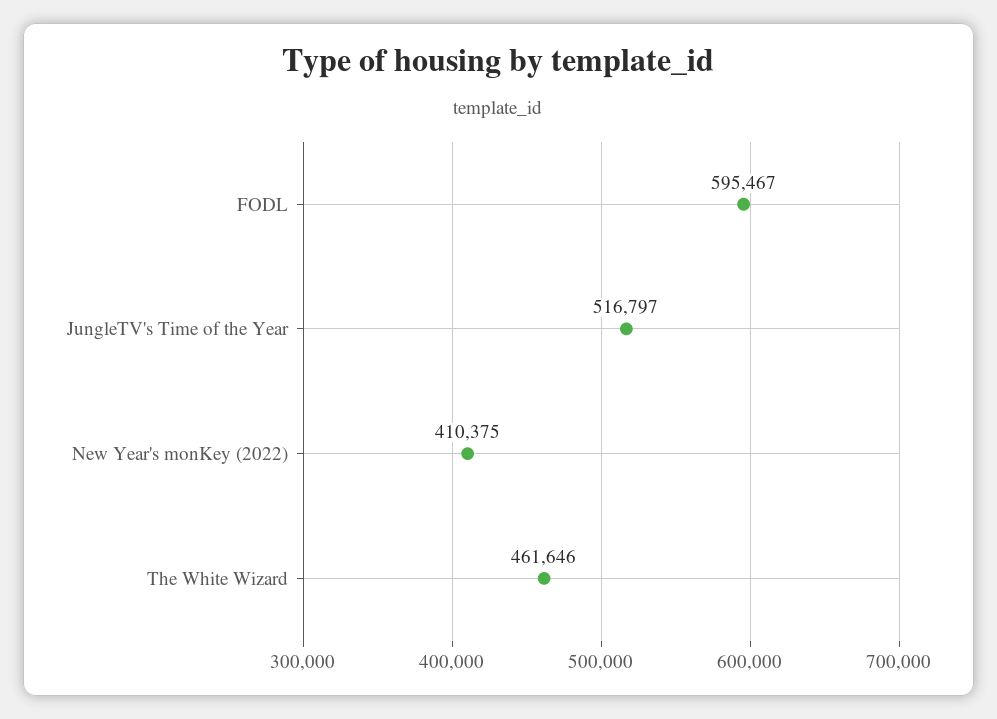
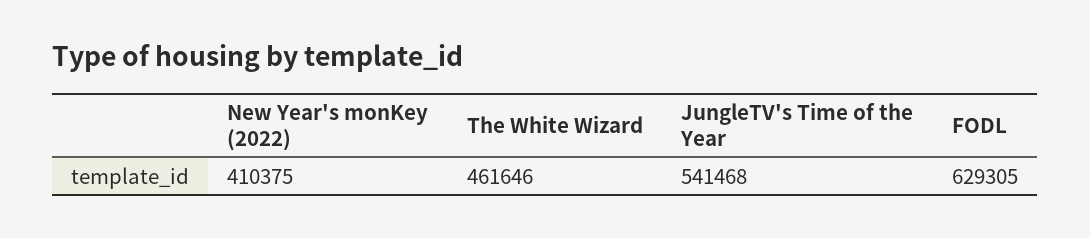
FODL: 595467 -> 629305
JungleTV's Time of the Year: 516797 -> 541468

